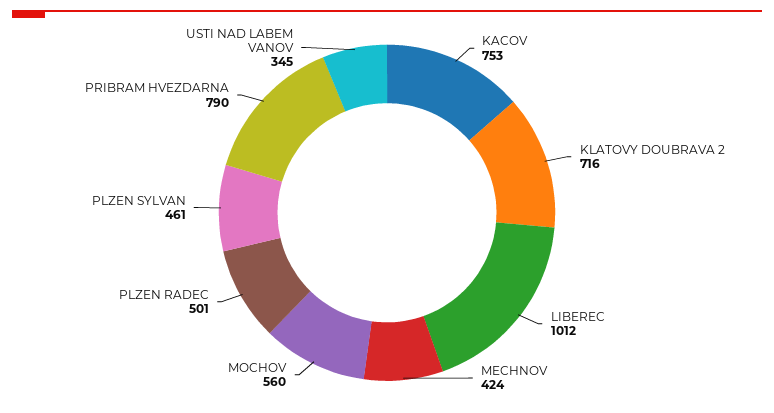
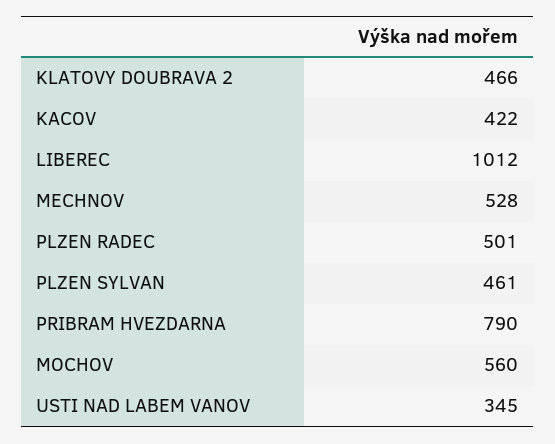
KACOV: 753 -> 422
KLATOVY DOUBRAVA 2: 716 -> 466
MECHNOV: 424 -> 528

